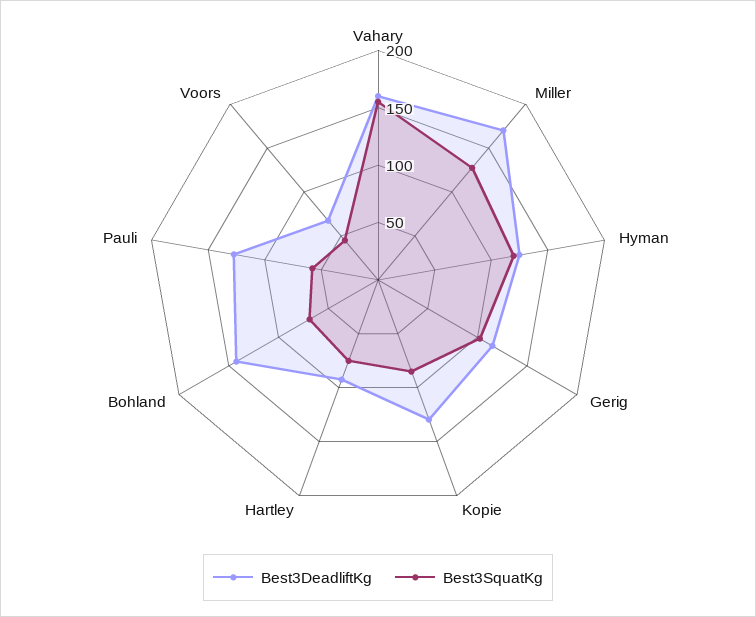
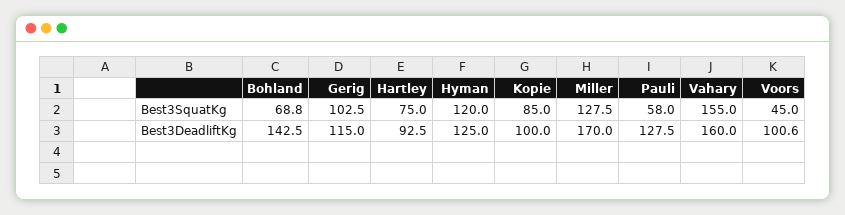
Best3DeadliftKg, Kopie: 130 -> 100
Best3DeadliftKg, Voors: 70 -> 100.6

